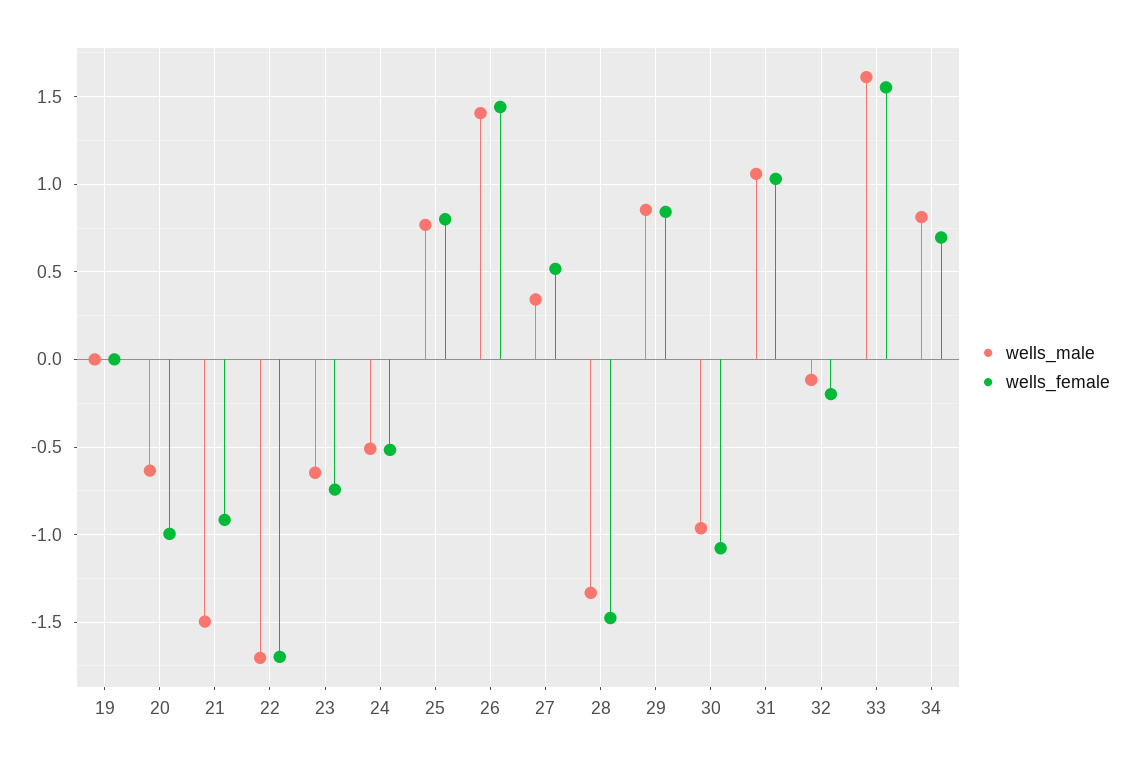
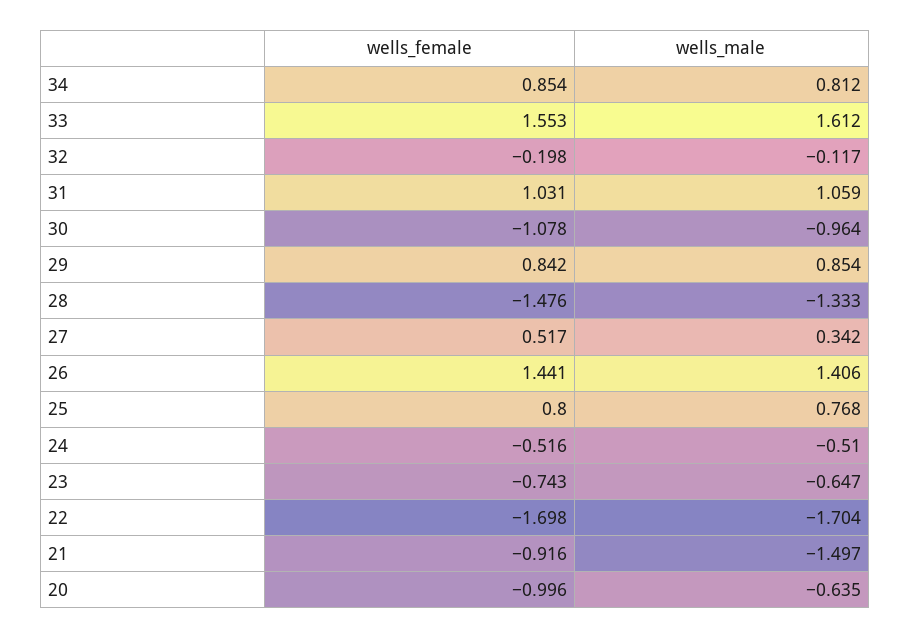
wells_male, 19: 0 -> none
wells_female, 19: 0 -> none
wells_female, 34: 0.7 -> 0.854

